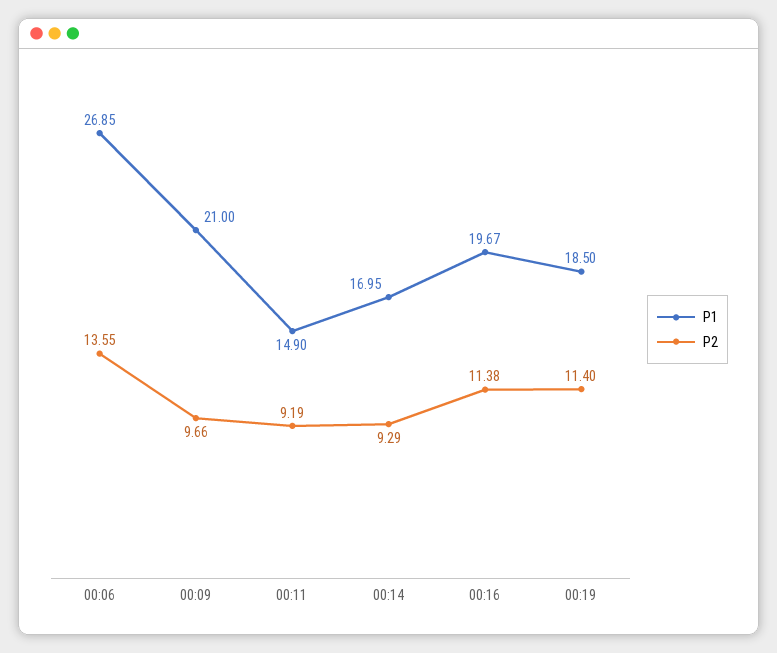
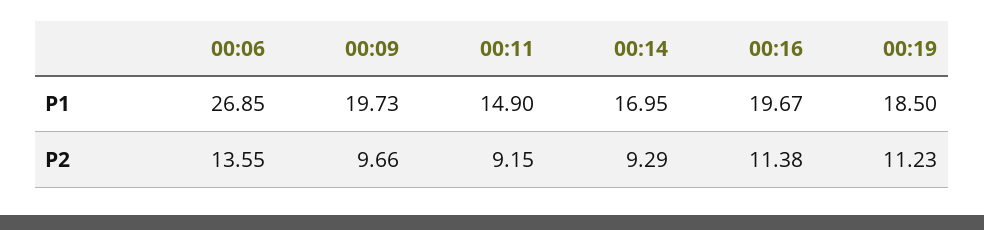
P1, 00:09: 21 -> 19.73
P2, 00:11: 9.19 -> 9.15
P2, 00:19: 11.4 -> 11.23

